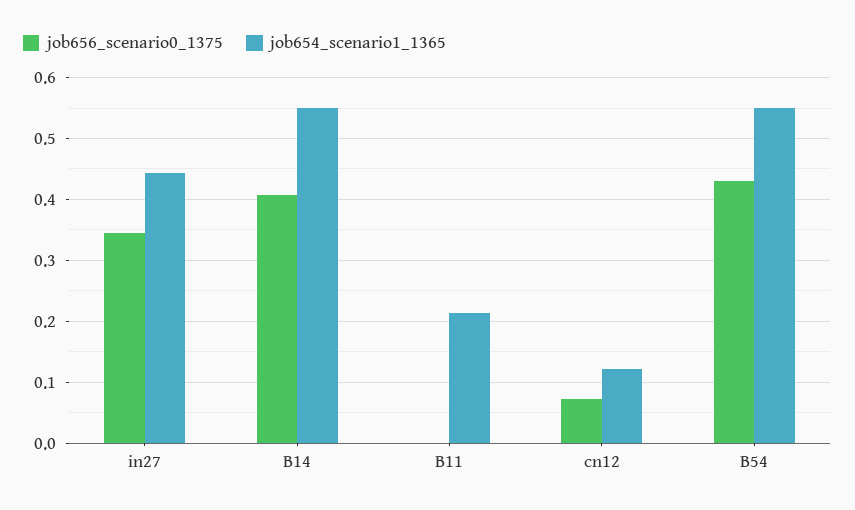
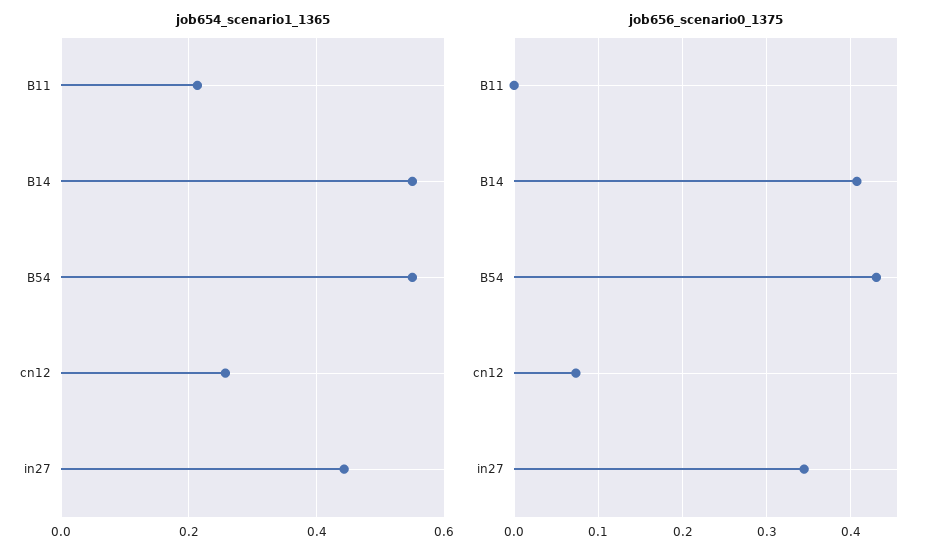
job654_scenario1_1365, cn12: 0.12 -> 0.26

